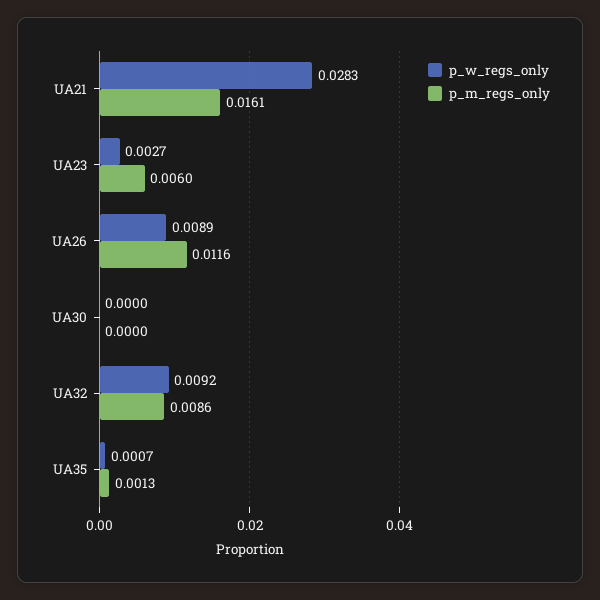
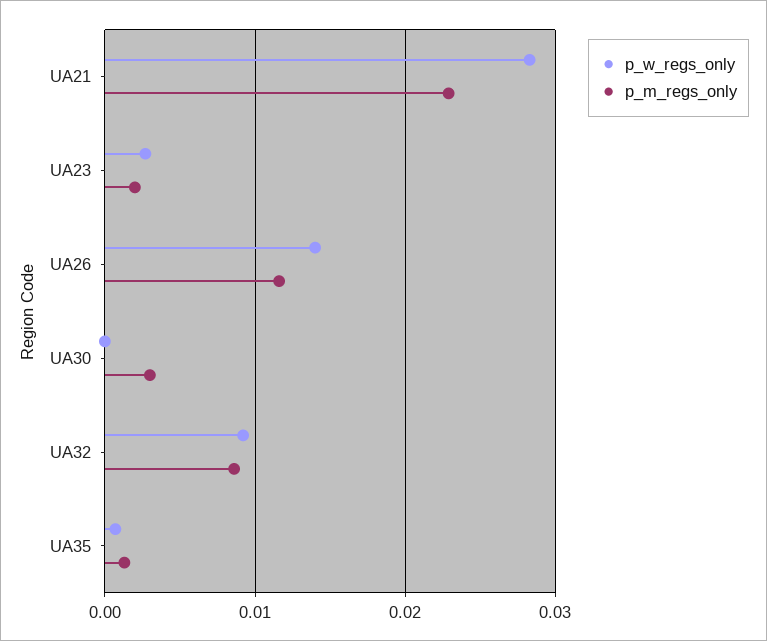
p_m_regs_only, UA21: 0.0161 -> 0.023
p_m_regs_only, UA23: 0.006 -> 0.002
p_w_regs_only, UA26: 0.0089 -> 0.014
p_m_regs_only, UA30: 0 -> 0.003

